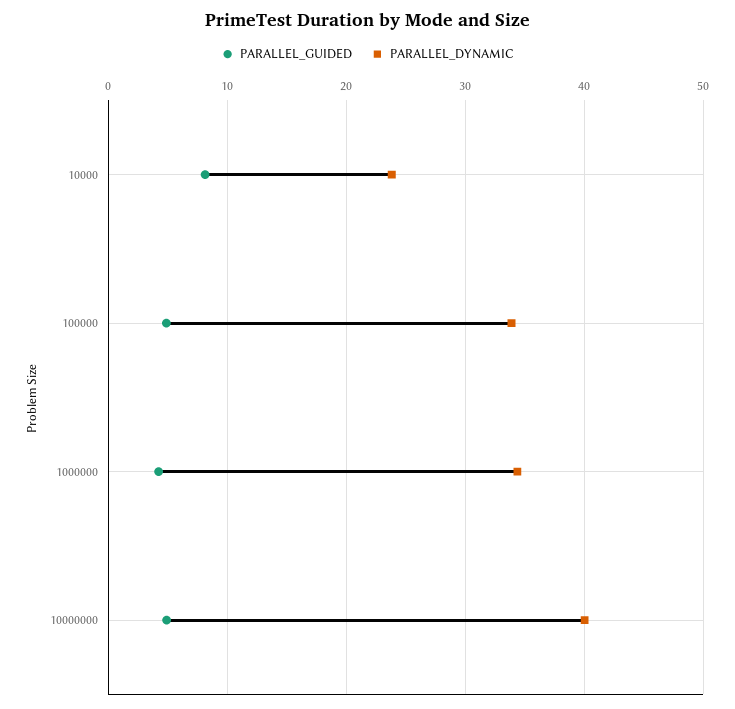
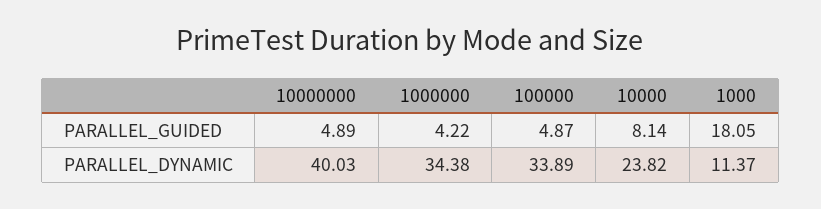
PARALLEL_GUIDED, 1000: none -> 18.05
PARALLEL_DYNAMIC, 1000: none -> 11.37

